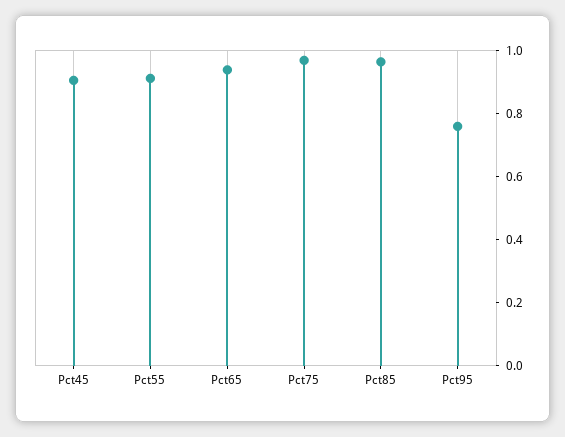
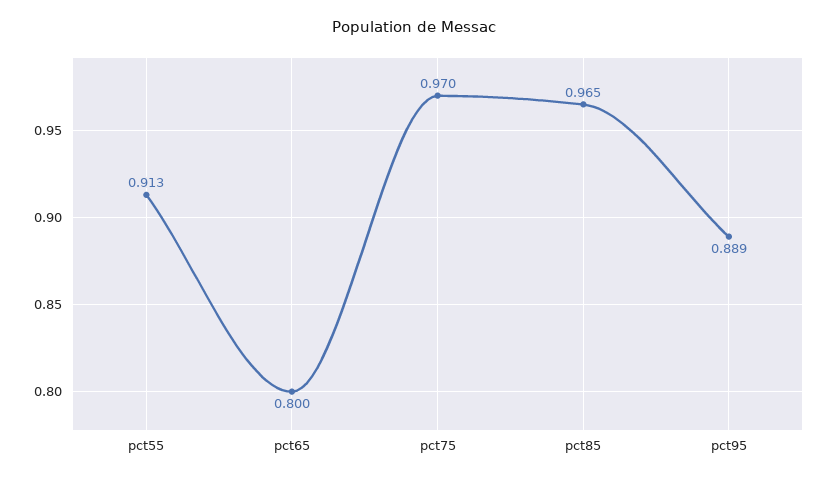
Pct45: 0.9 -> none
Pct65: 0.95 -> 0.8
Pct95: 0.75 -> 0.889

